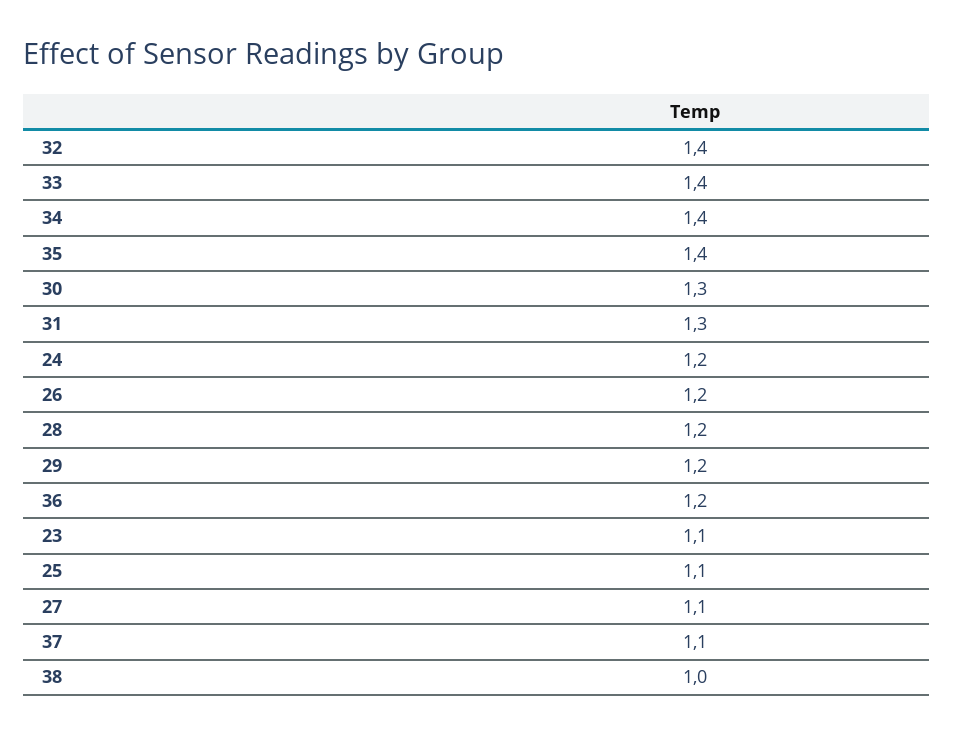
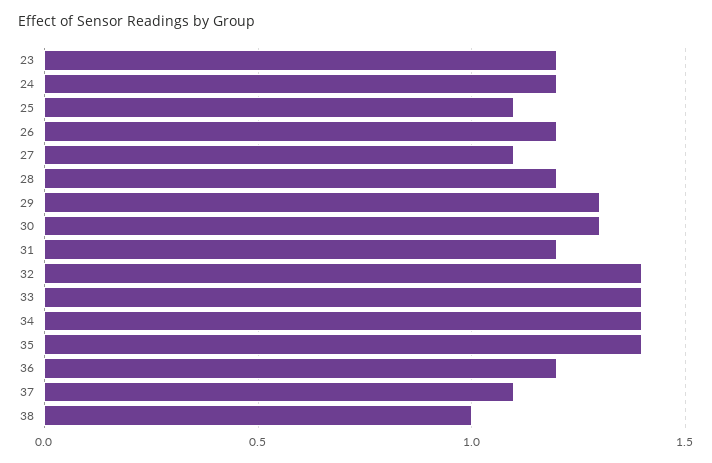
31: 1.3 -> 1.2
29: 1.2 -> 1.3
23: 1.1 -> 1.2

